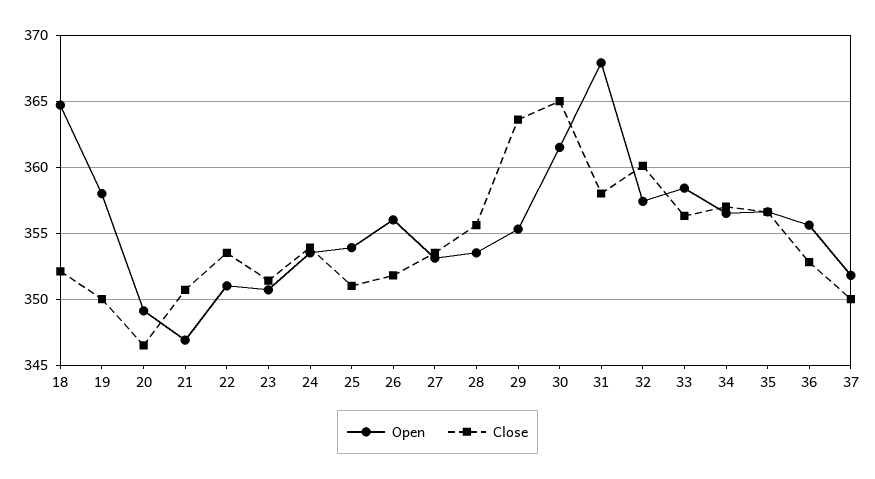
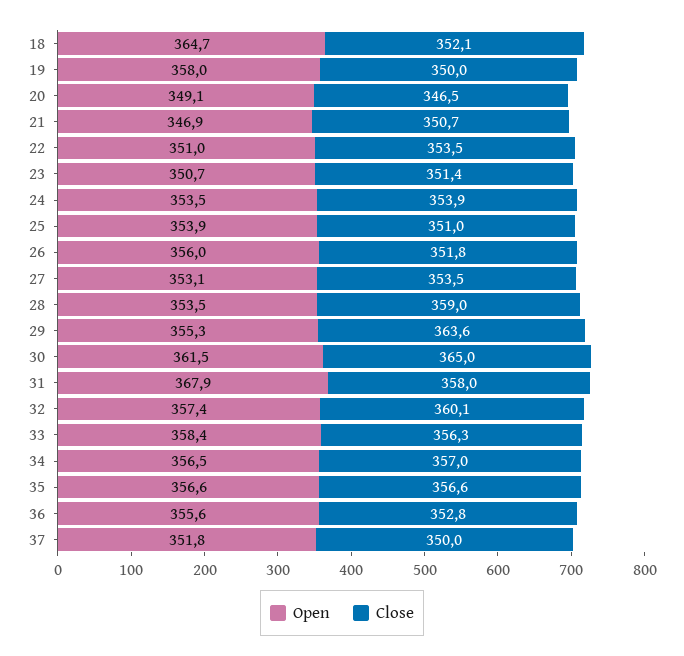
Close, 28: 355.5 -> 359

